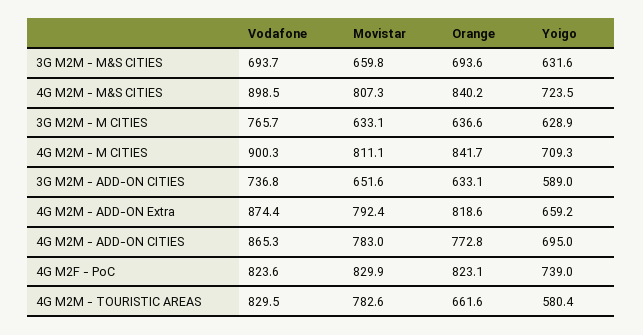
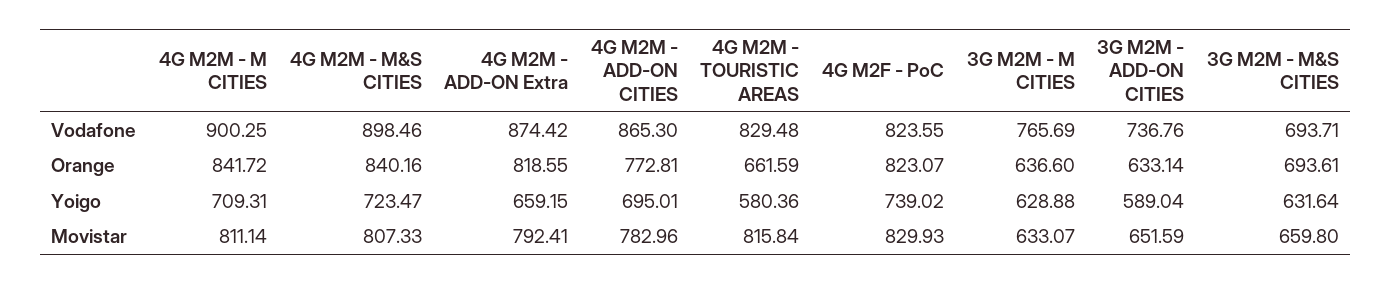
Movistar, 4G M2M - TOURISTIC AREAS: 782.6 -> 815.84

